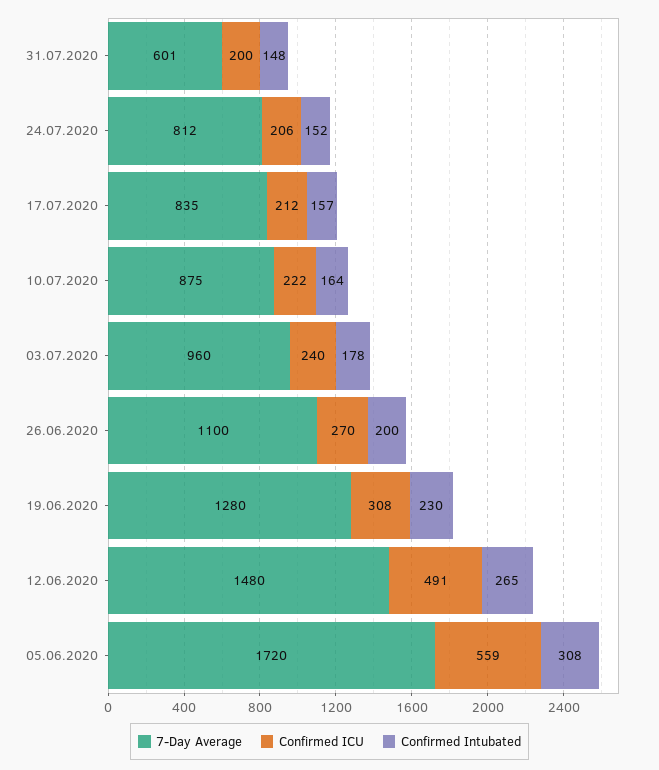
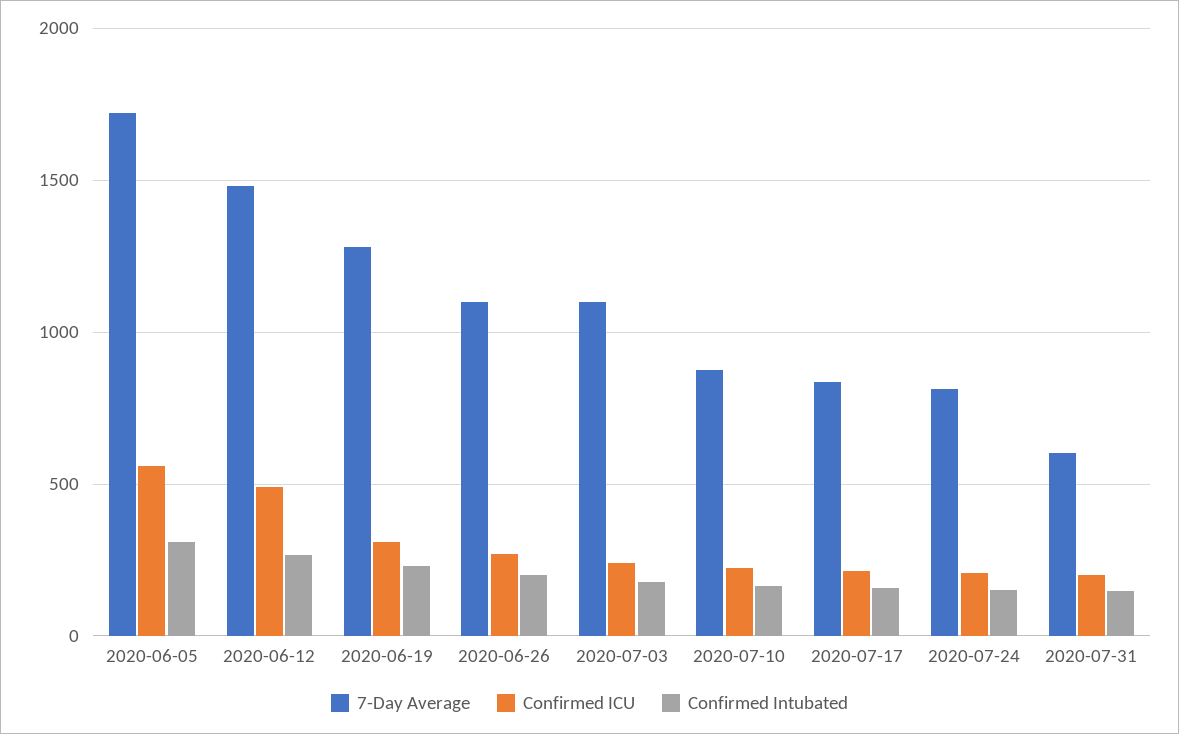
7-Day Average, 03.07.2020: 960 -> 1100

